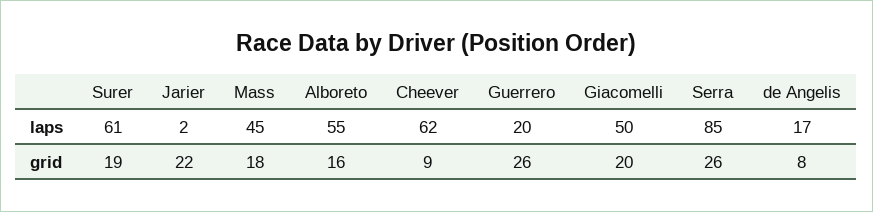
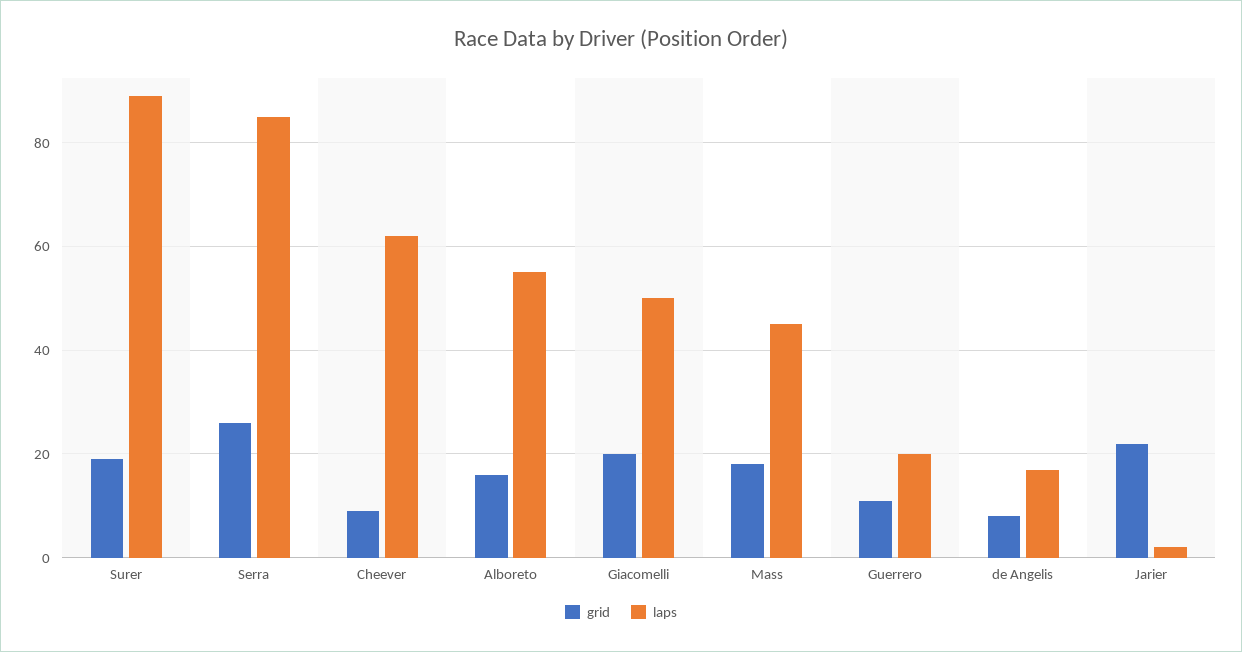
laps, Surer: 61 -> 90
grid, Guerrero: 26 -> 10

